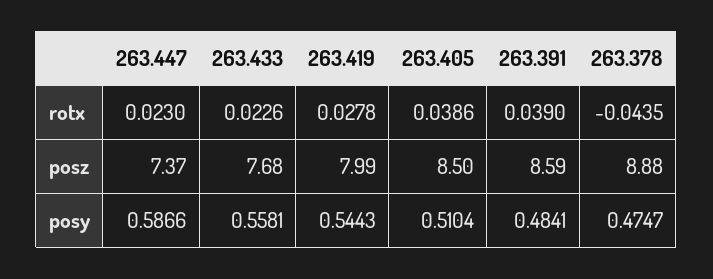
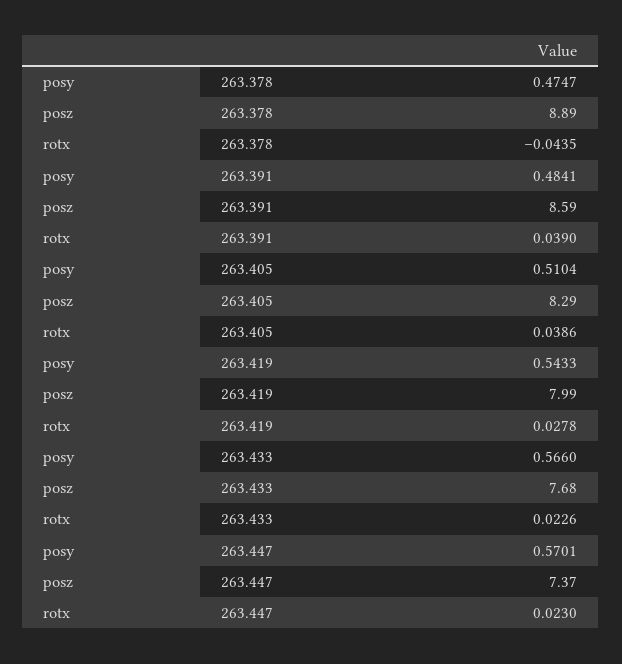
263.405, posz: 8.5 -> 8.29
263.378, posz: 8.88 -> 8.89
263.447, posy: 0.5866 -> 0.5701
263.433, posy: 0.5581 -> 0.566
263.419, posy: 0.5443 -> 0.5433

